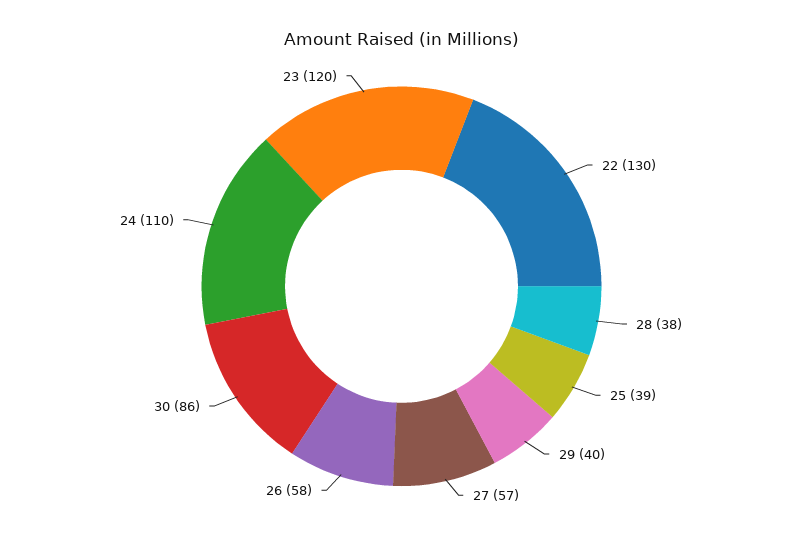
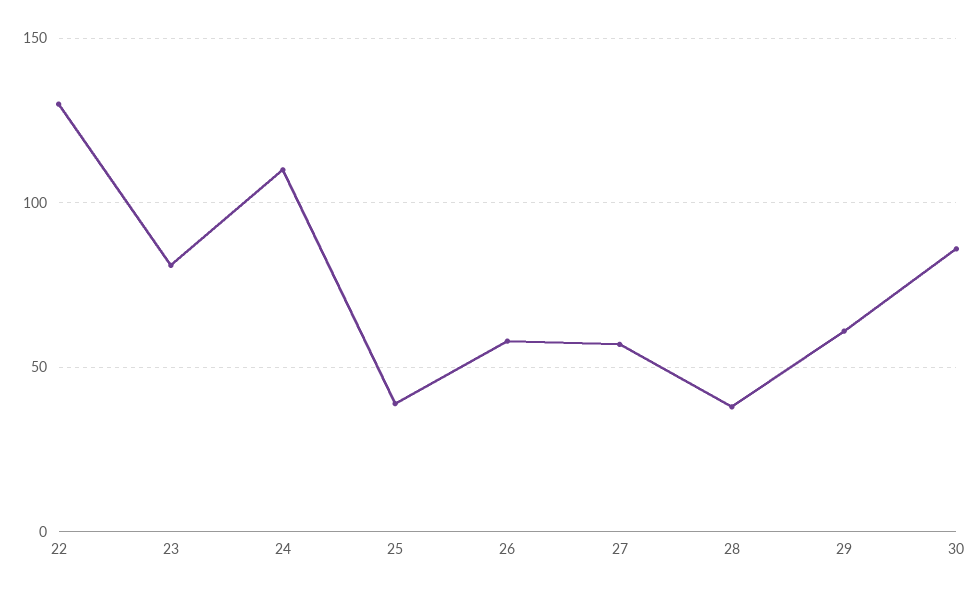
29: 40 -> 60
23: 120 -> 80

